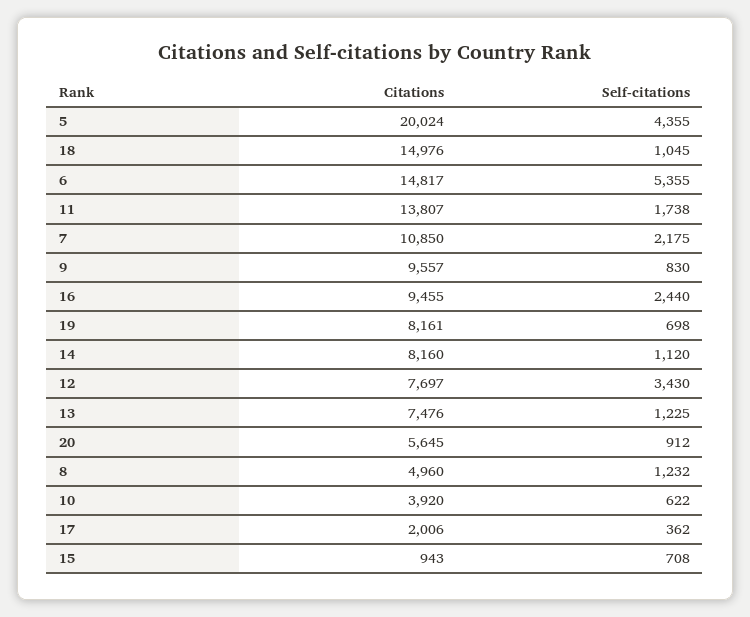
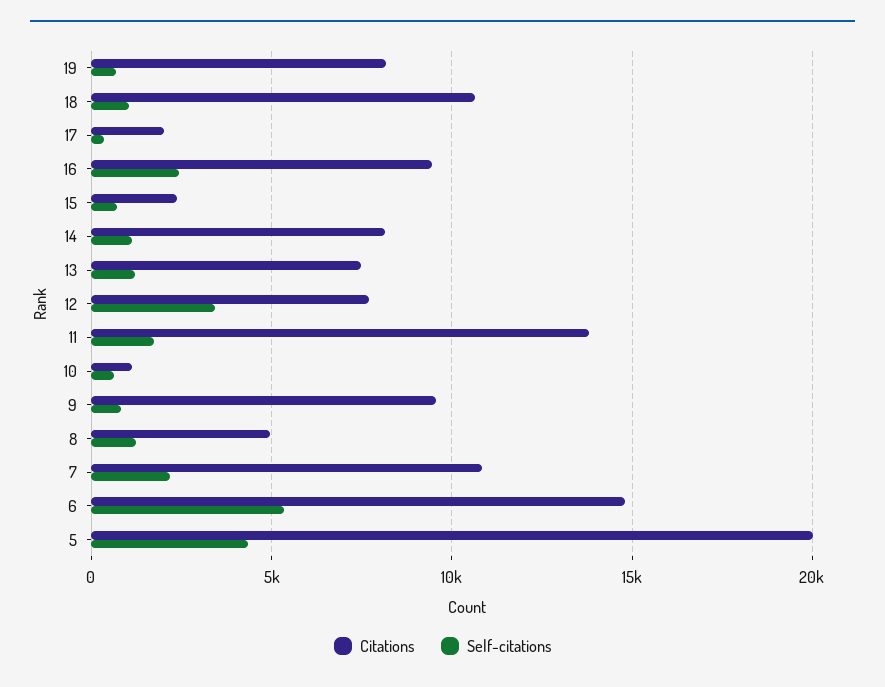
Citations, 18: 14976 -> 10500
Citations, 20: 5645 -> none
Self-citations, 20: 912 -> none
Citations, 10: 3920 -> 1000
Citations, 15: 943 -> 2500

